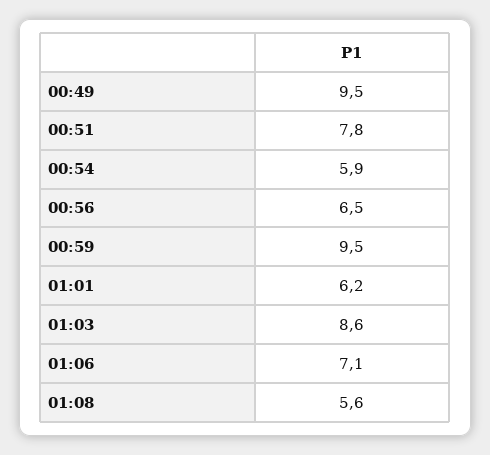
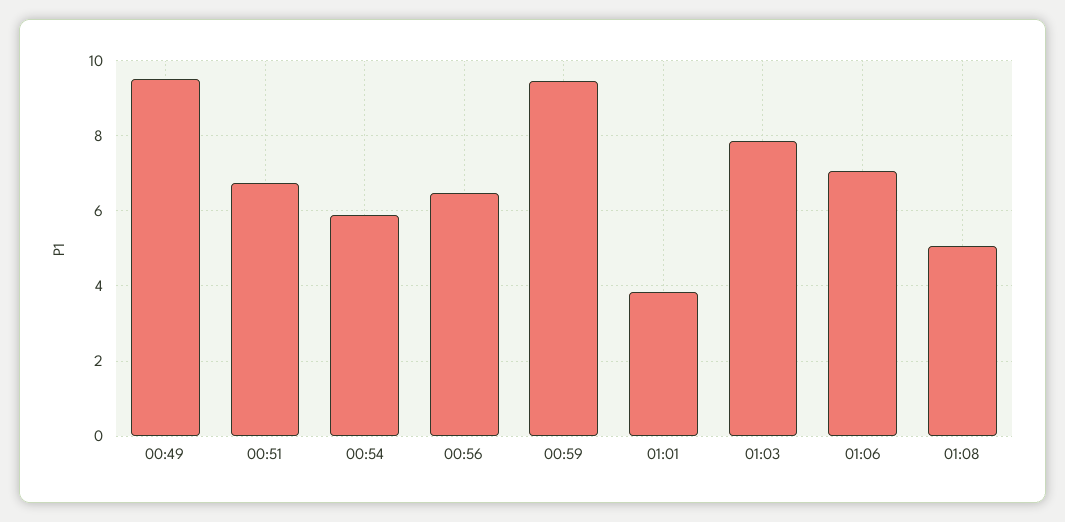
00:51: 7.8 -> 6.8
01:01: 6.2 -> 3.8
01:03: 8.6 -> 7.8
01:08: 5.6 -> 5

